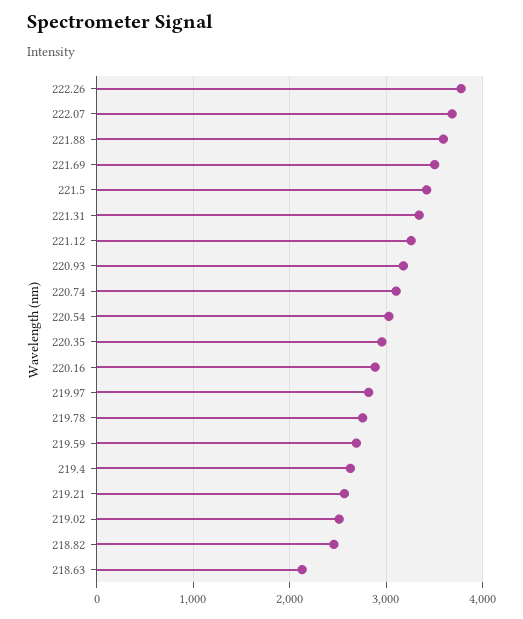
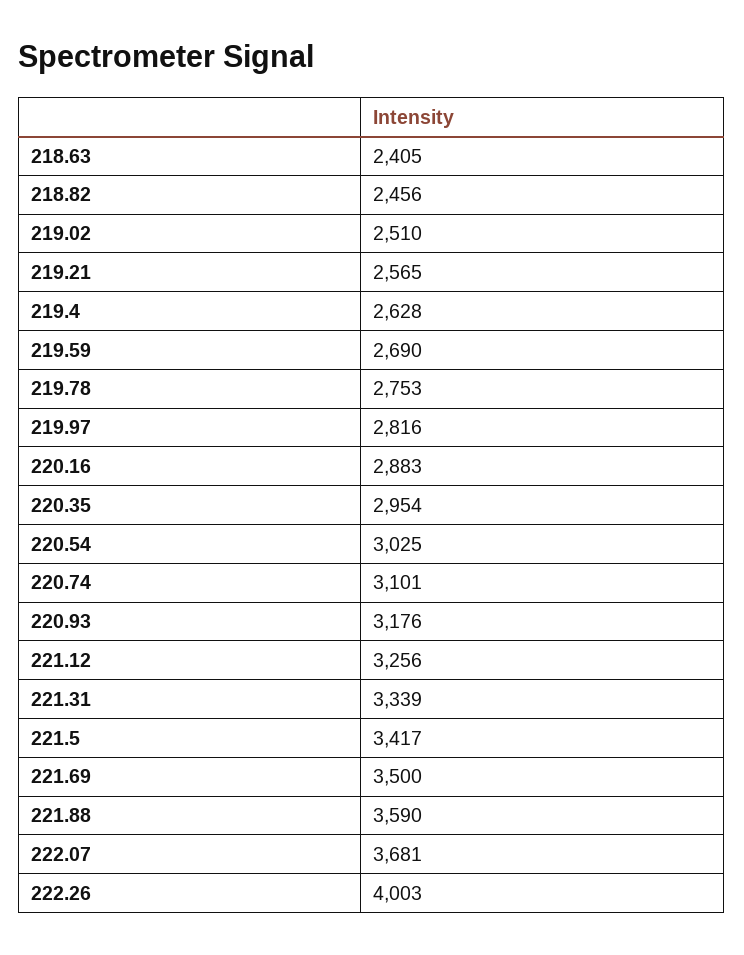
222.26: 3800 -> 4003
218.63: 2100 -> 2405

